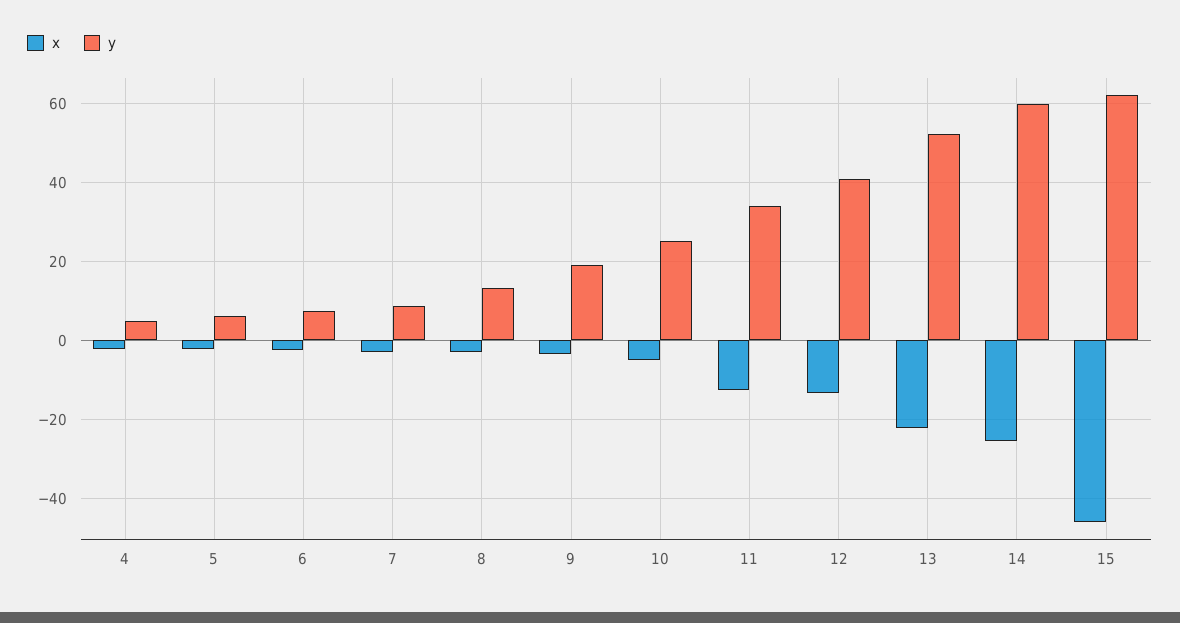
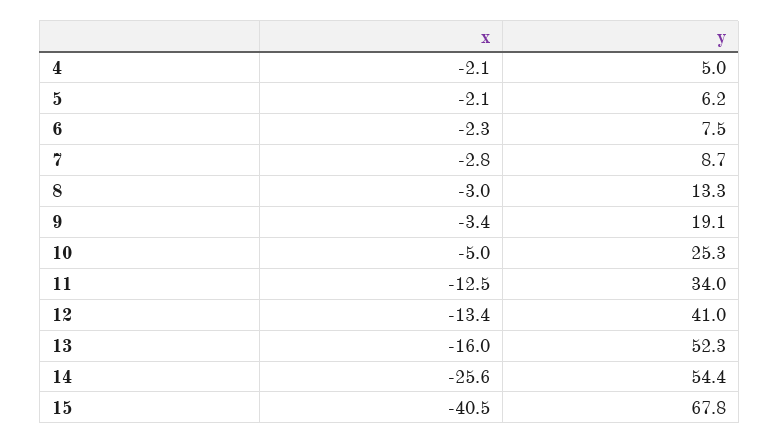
x, 13: -22 -> -16
y, 14: 60 -> 54.4
x, 15: -46 -> -40.5
y, 15: 62 -> 67.8

